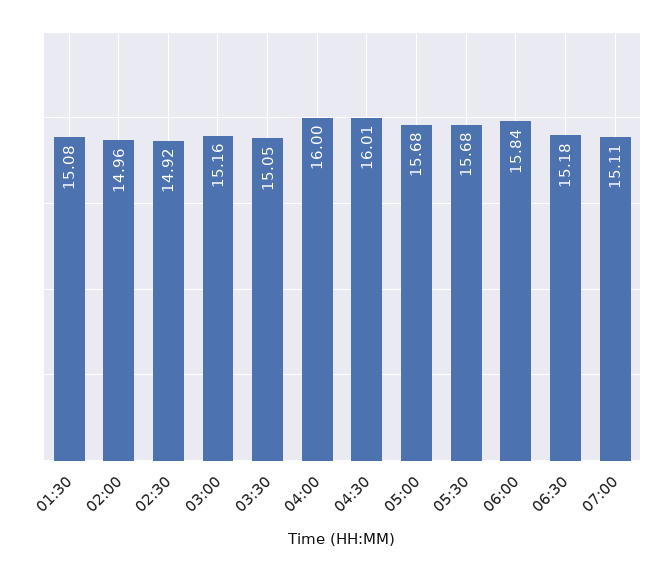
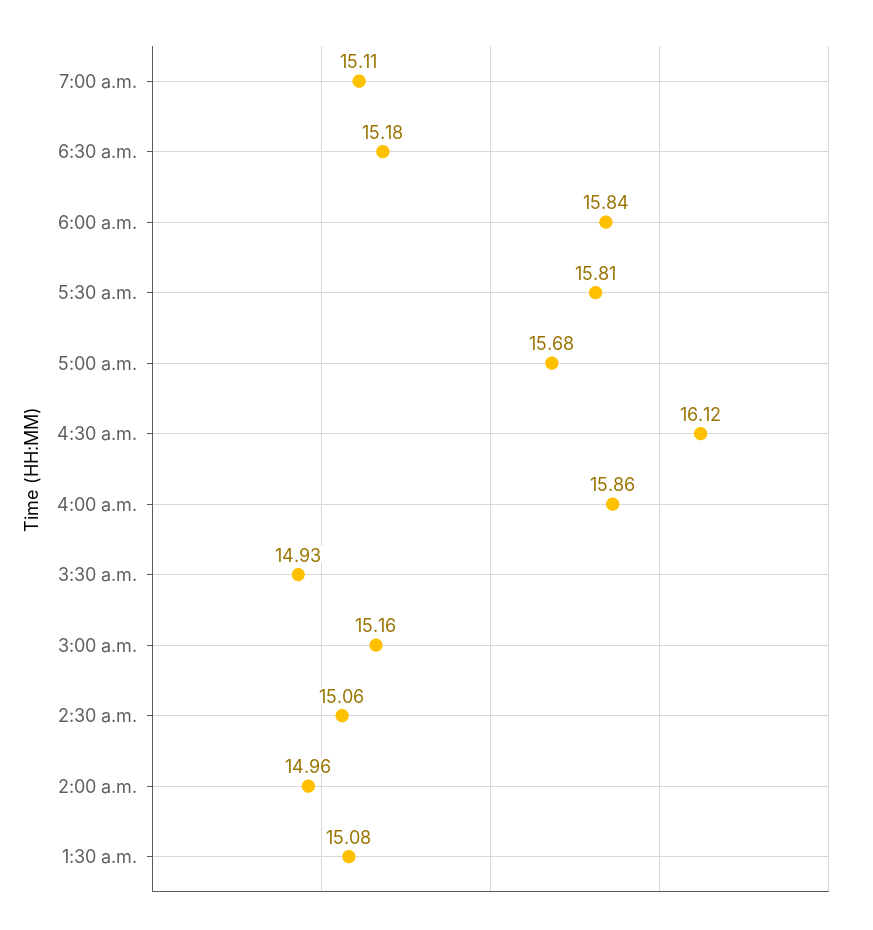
02:30: 14.92 -> 15.06
03:30: 15.05 -> 14.93
04:00: 16 -> 15.86
04:30: 16.01 -> 16.12
05:30: 15.68 -> 15.81

